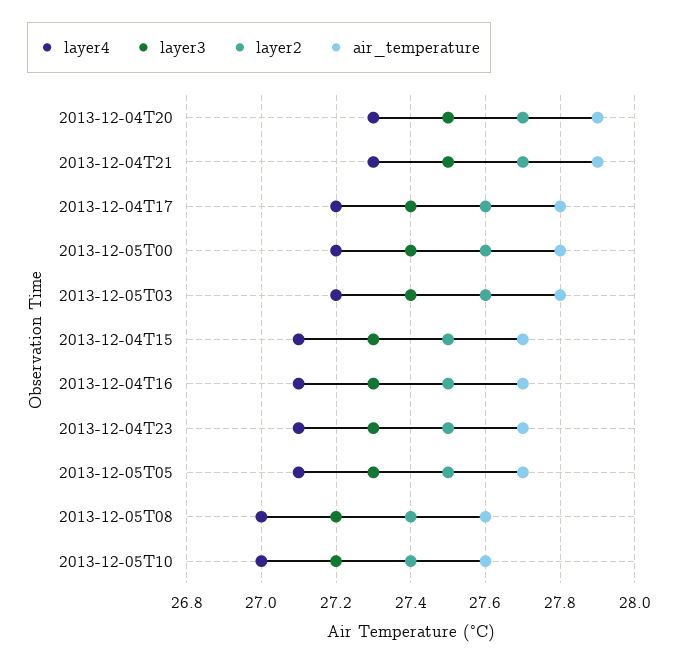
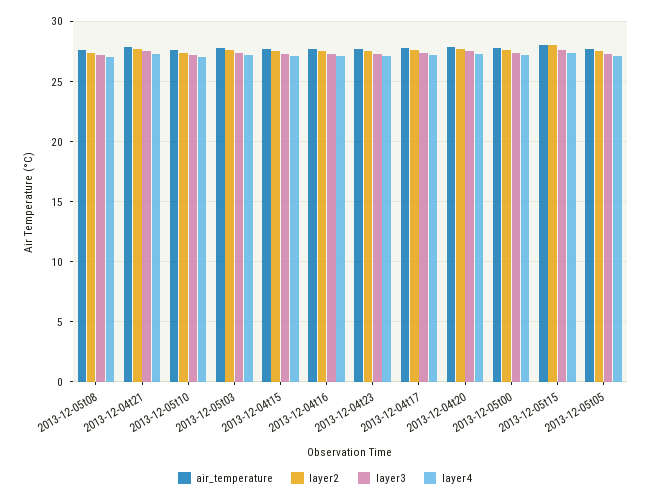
air_temperature, 2013-12-05t15: none -> 28
layer2, 2013-12-05t15: none -> 28
layer3, 2013-12-05t15: none -> 27.5
layer4, 2013-12-05t15: none -> 27.5

